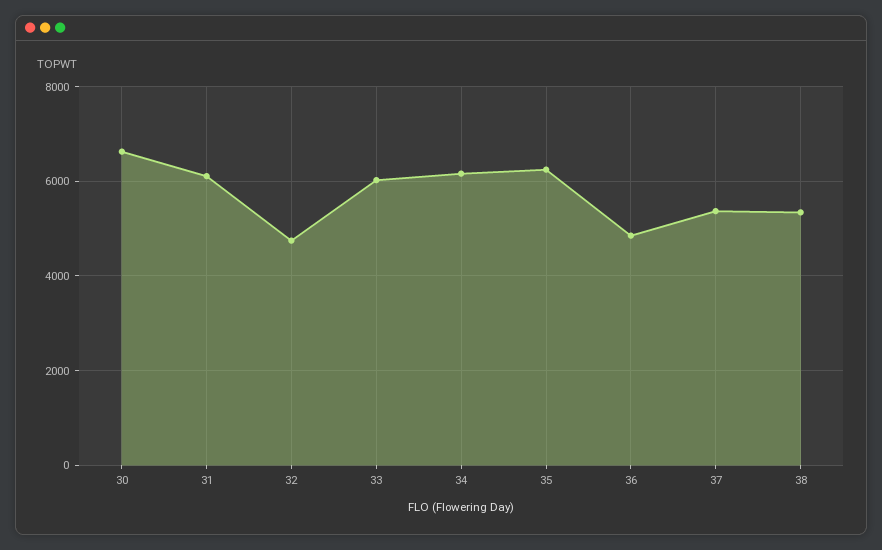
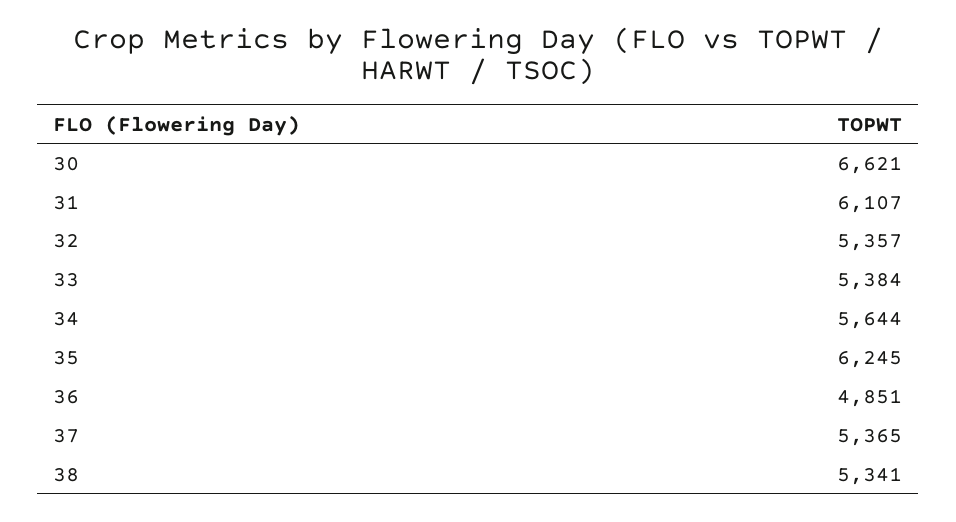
32: 4800 -> 5357
33: 6000 -> 5384
34: 6200 -> 5644

